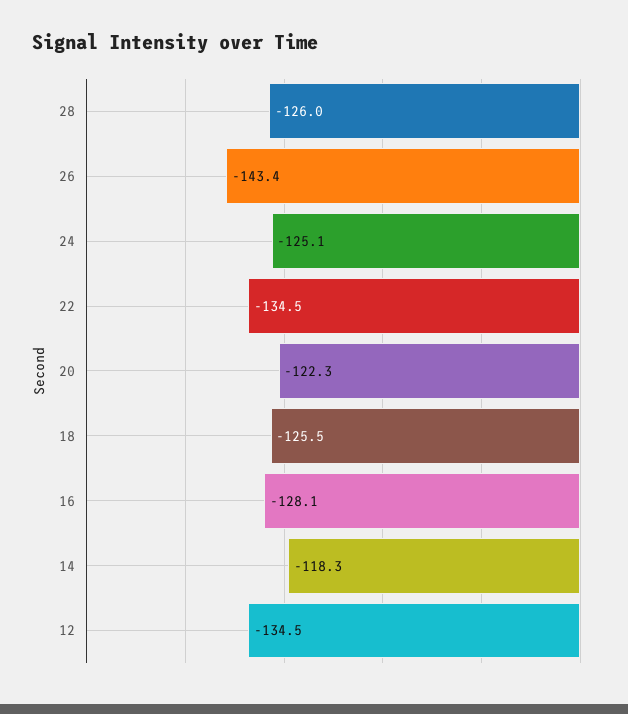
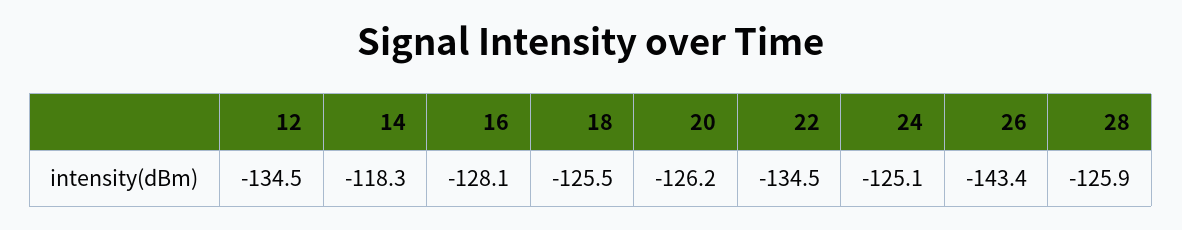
28: -126 -> -125.9
20: -122.3 -> -126.2

